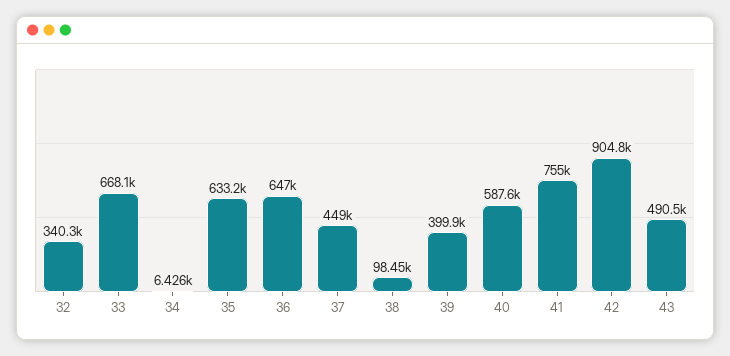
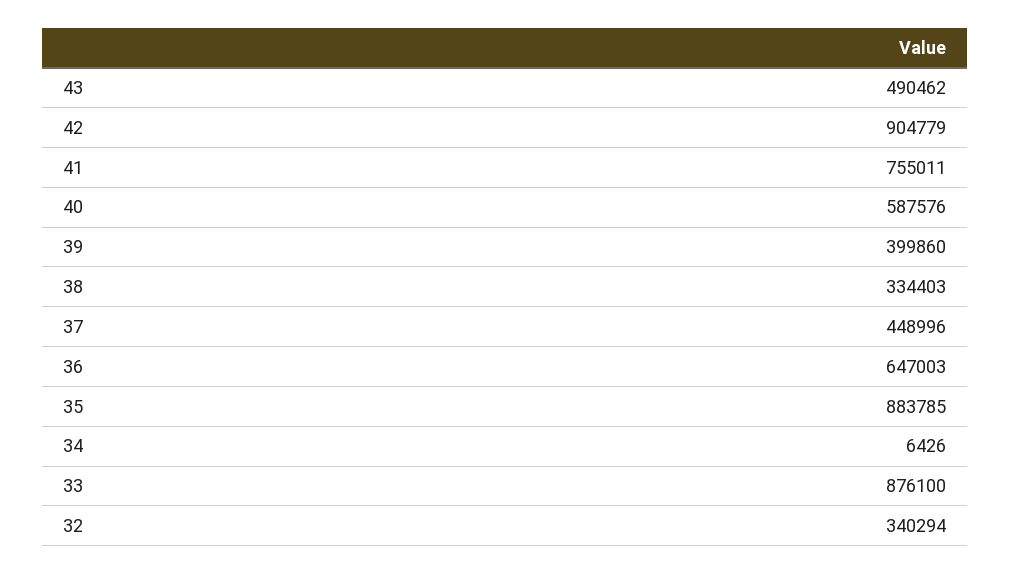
33: 668100 -> 876100
35: 633200 -> 883785
38: 98450 -> 334403

